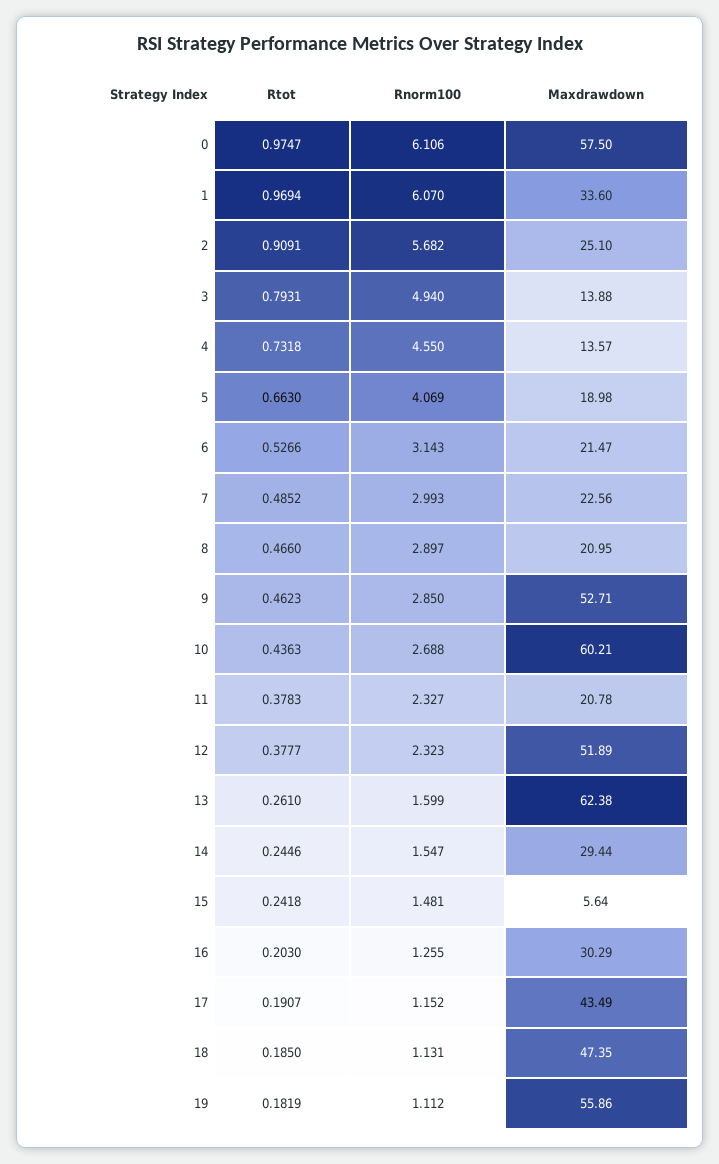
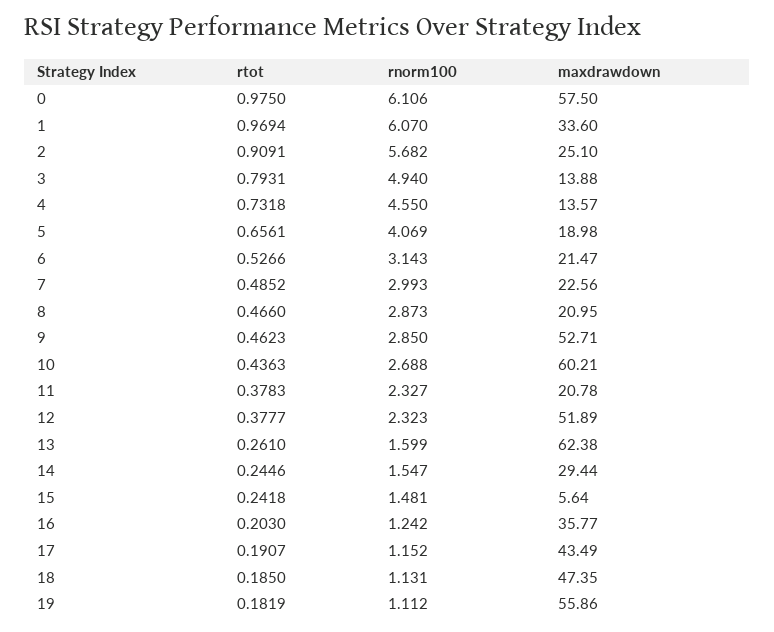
Rtot, 0: 0.9747 -> 0.975
Rtot, 5: 0.663 -> 0.6561
Rnorm100, 8: 2.897 -> 2.873
Rnorm100, 16: 1.255 -> 1.242
Maxdrawdown, 16: 30.29 -> 35.77

